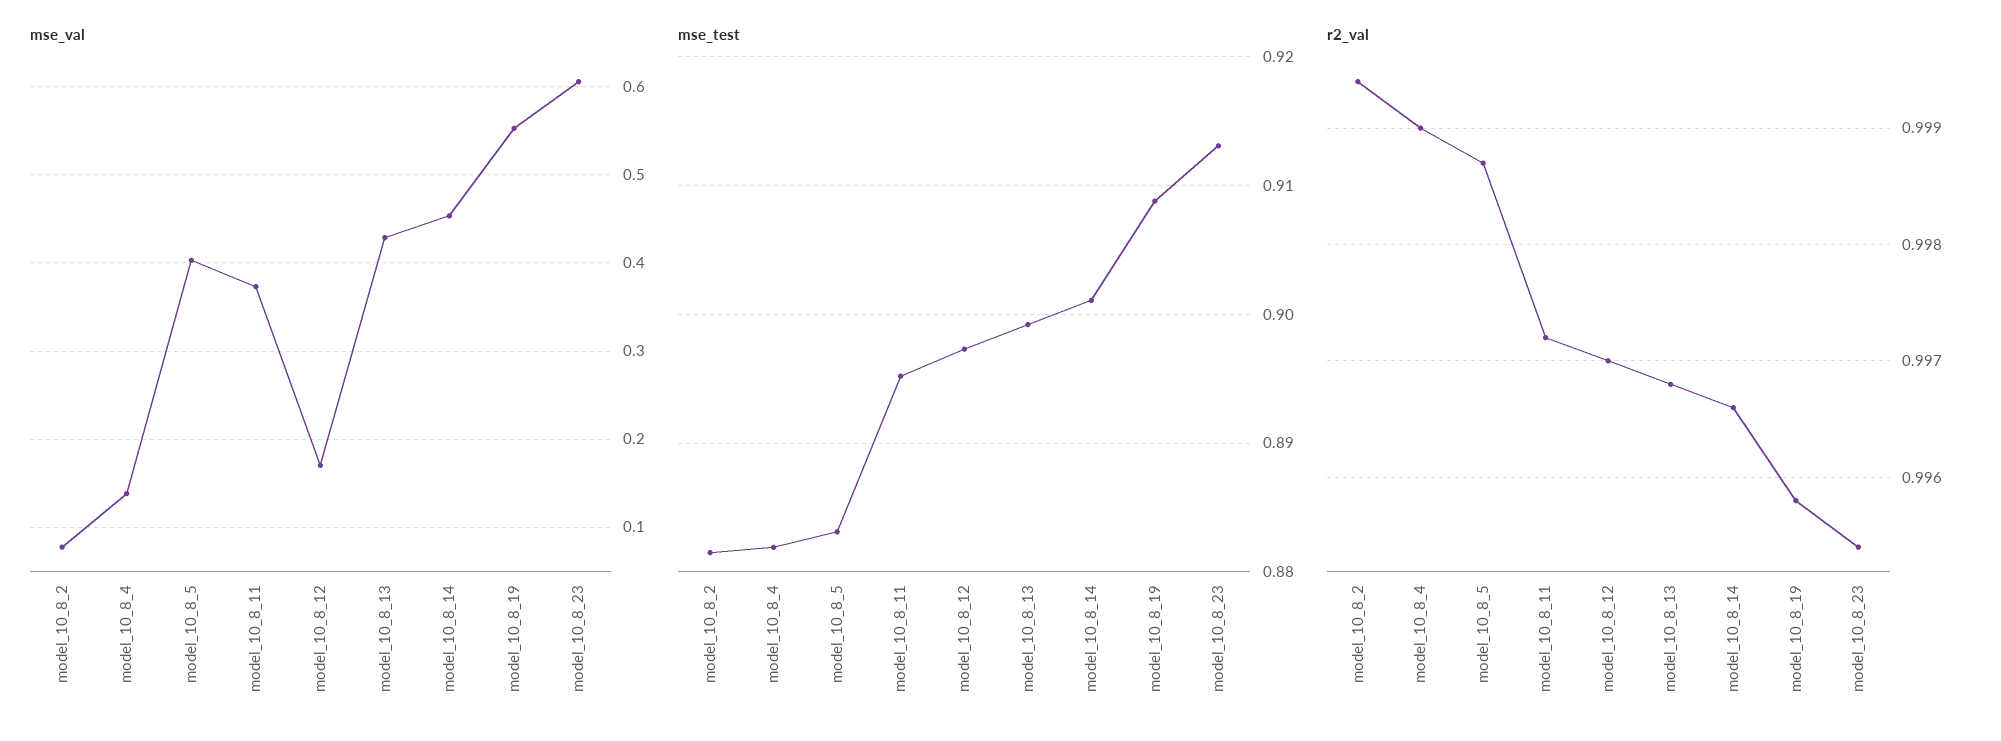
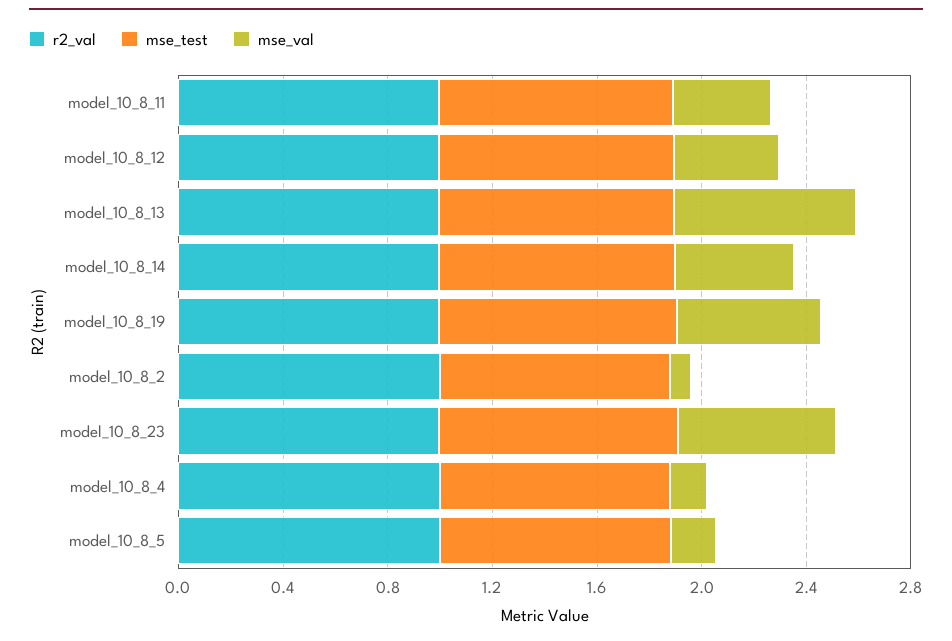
mse_val, model_10_8_5: 0.4 -> 0.2
mse_val, model_10_8_12: 0.17 -> 0.4
mse_val, model_10_8_13: 0.43 -> 0.7

